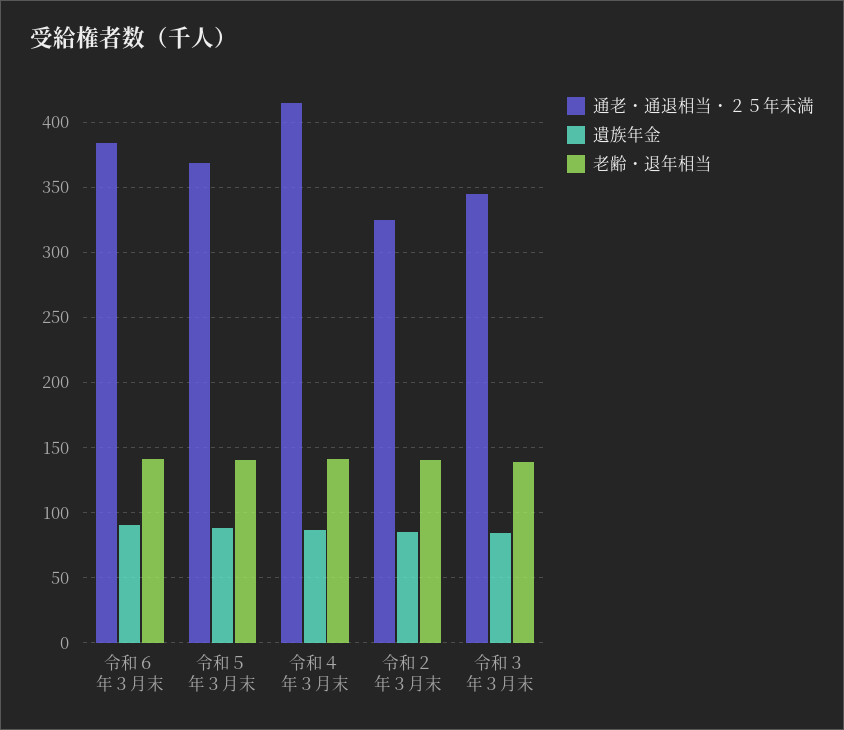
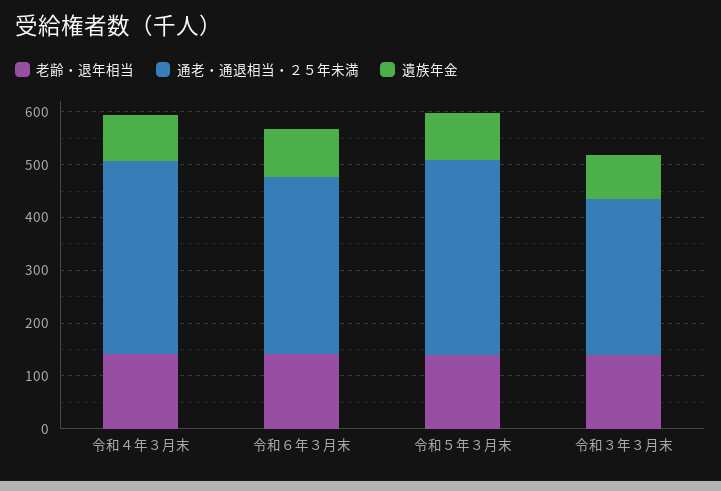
通老・通退相当・２５年未満, 令和６年３月末: 385 -> 340
通老・通退相当・２５年未満, 令和４年３月末: 415 -> 360
通老・通退相当・２５年未満, 令和２年３月末: 325 -> none
遺族年金, 令和２年３月末: 85 -> none
老齢・退年相当, 令和２年３月末: 140 -> none
通老・通退相当・２５年未満, 令和３年３月末: 345 -> 300

